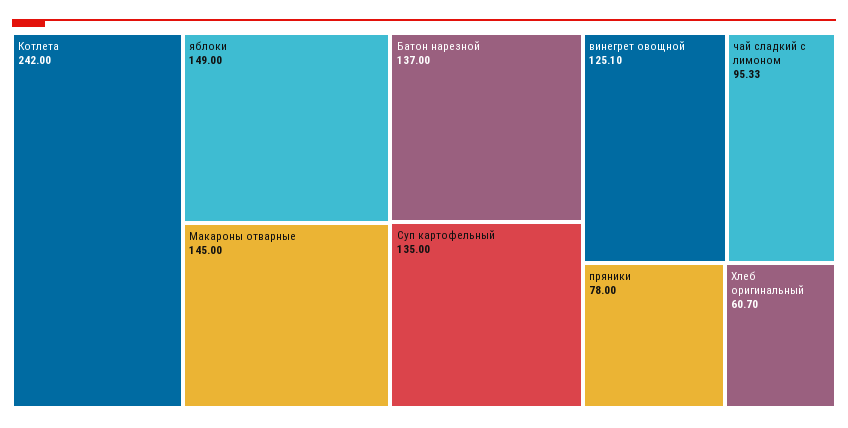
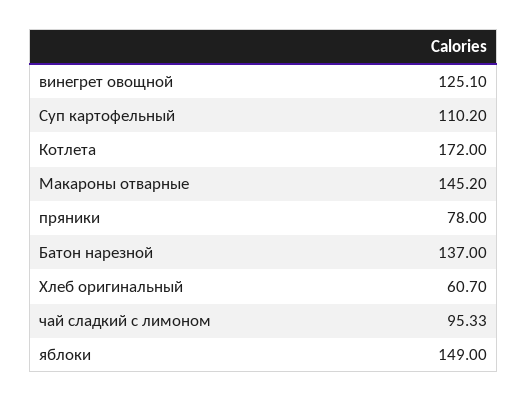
Котлета: 242 -> 172
Макароны отварные: 145 -> 145.2
Суп картофельный: 135 -> 110.2

